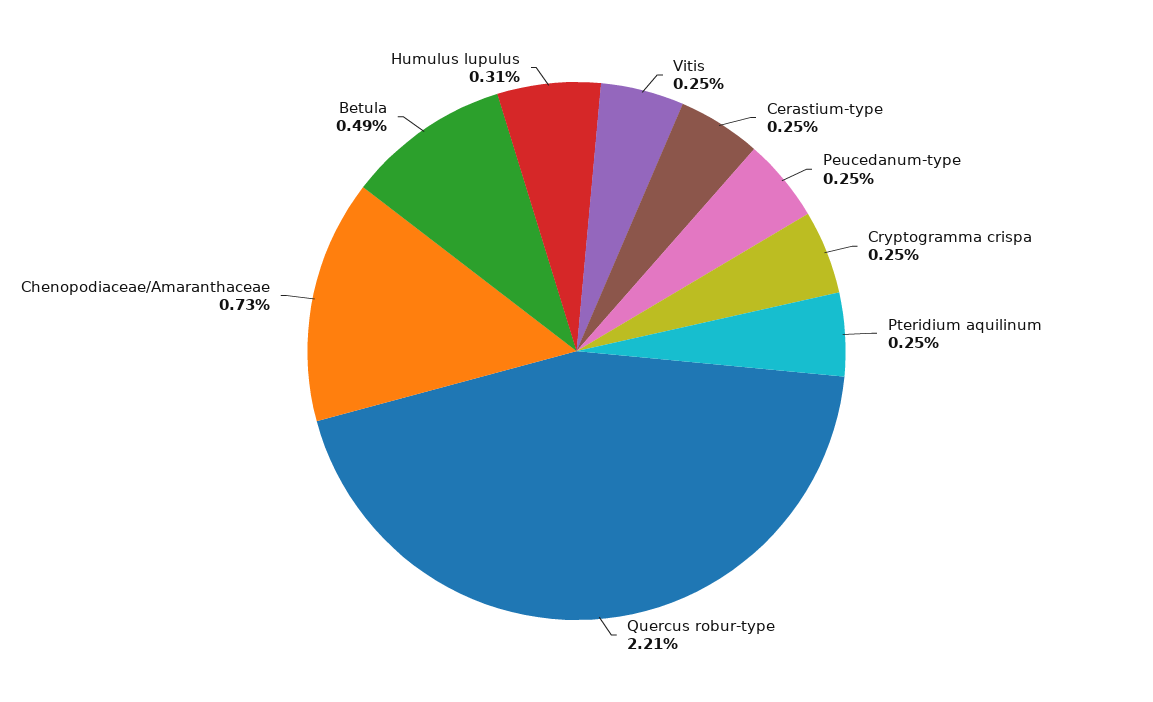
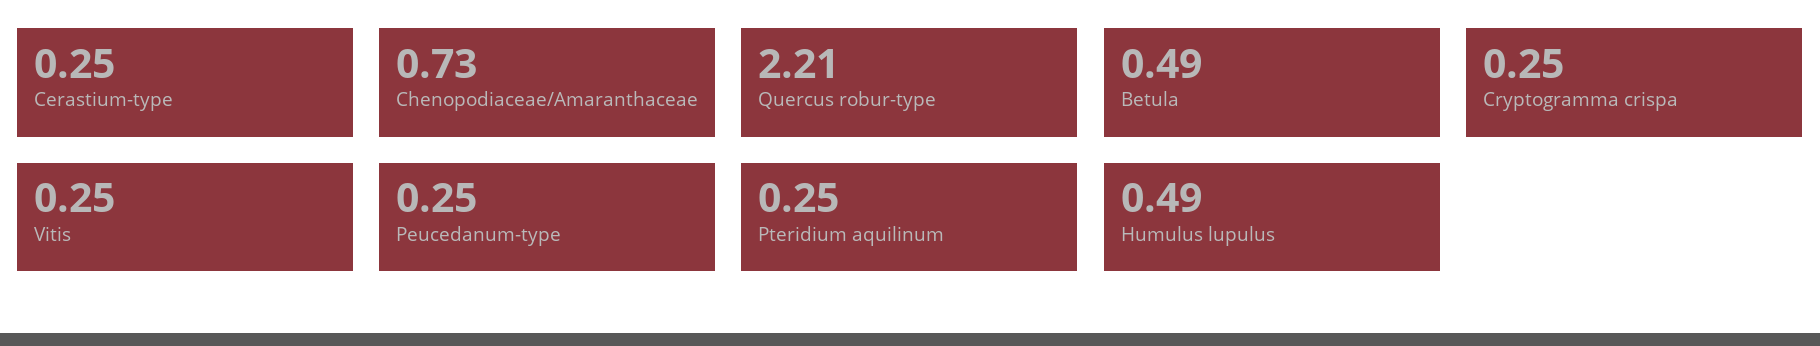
Humulus lupulus: 0.31 -> 0.49

